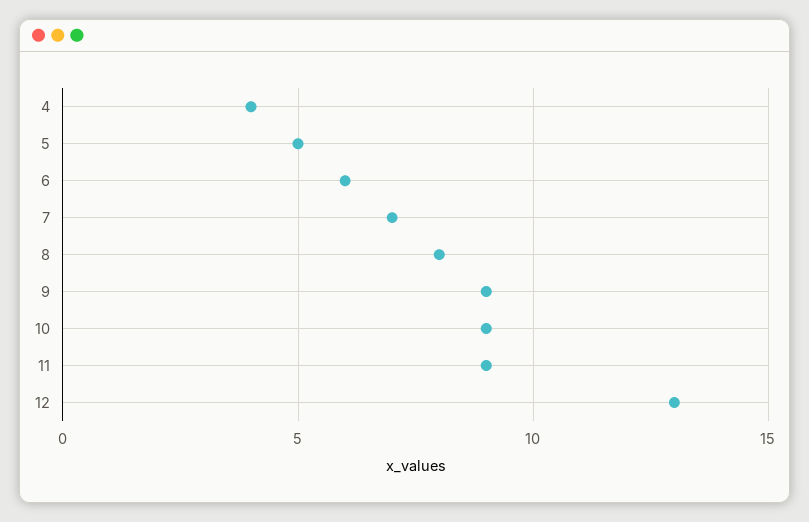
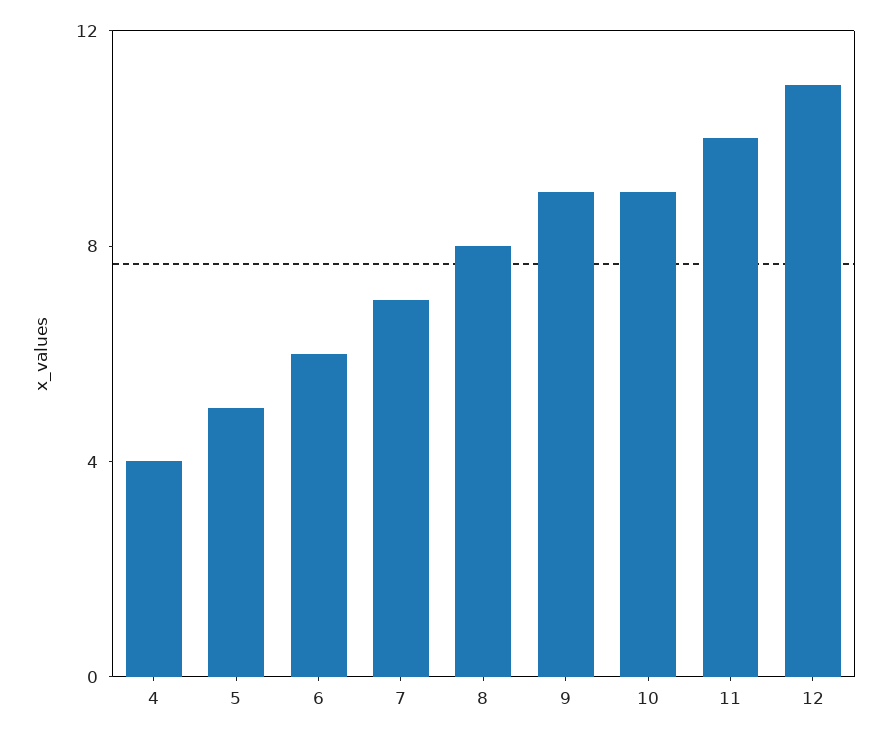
11: 9 -> 10
12: 13 -> 11

